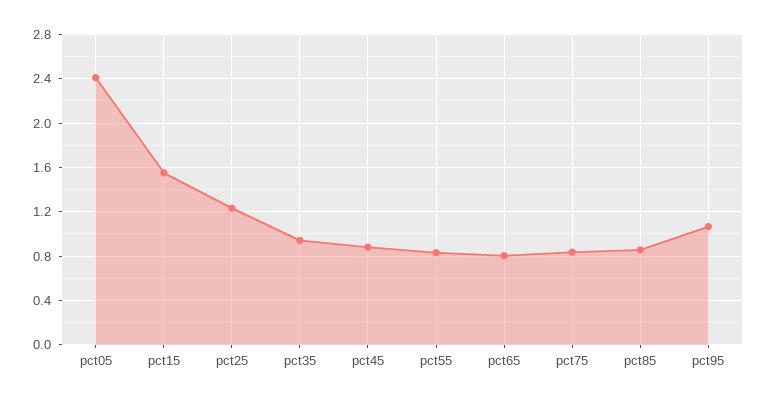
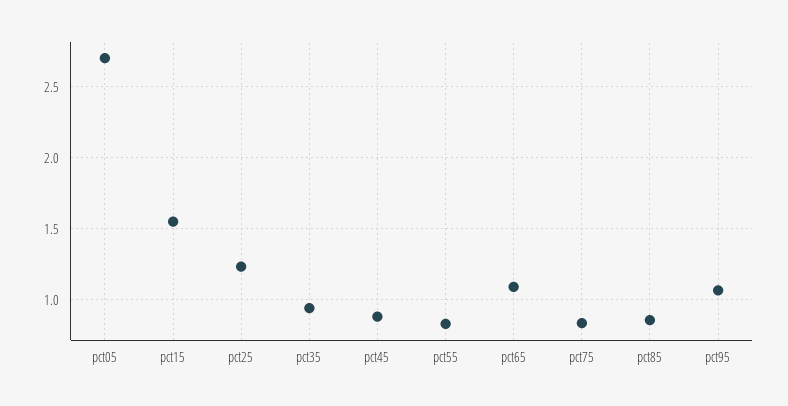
pct05: 2.4 -> 2.7
pct65: 0.8 -> 1.1

